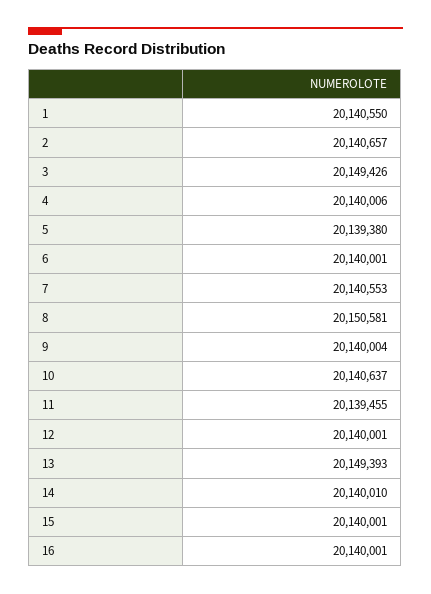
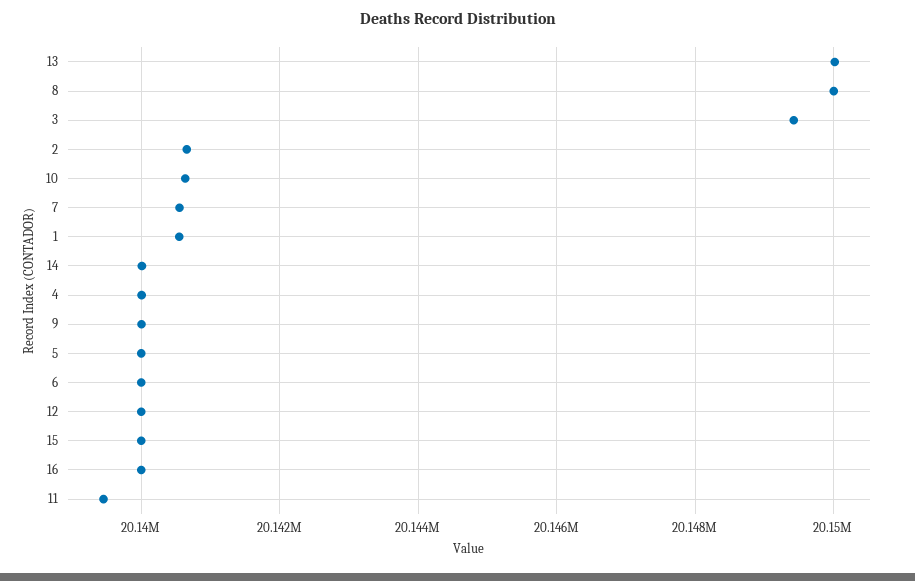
5: 20139380 -> 20140000
8: 20150581 -> 20150000
13: 20149393 -> 20150000

